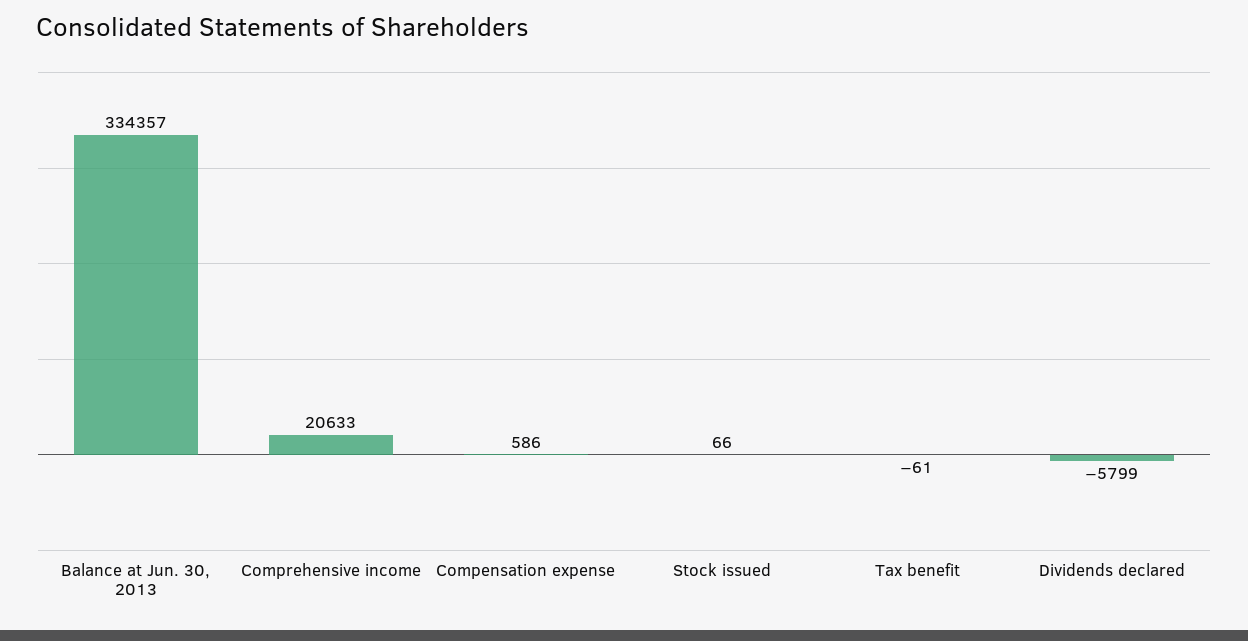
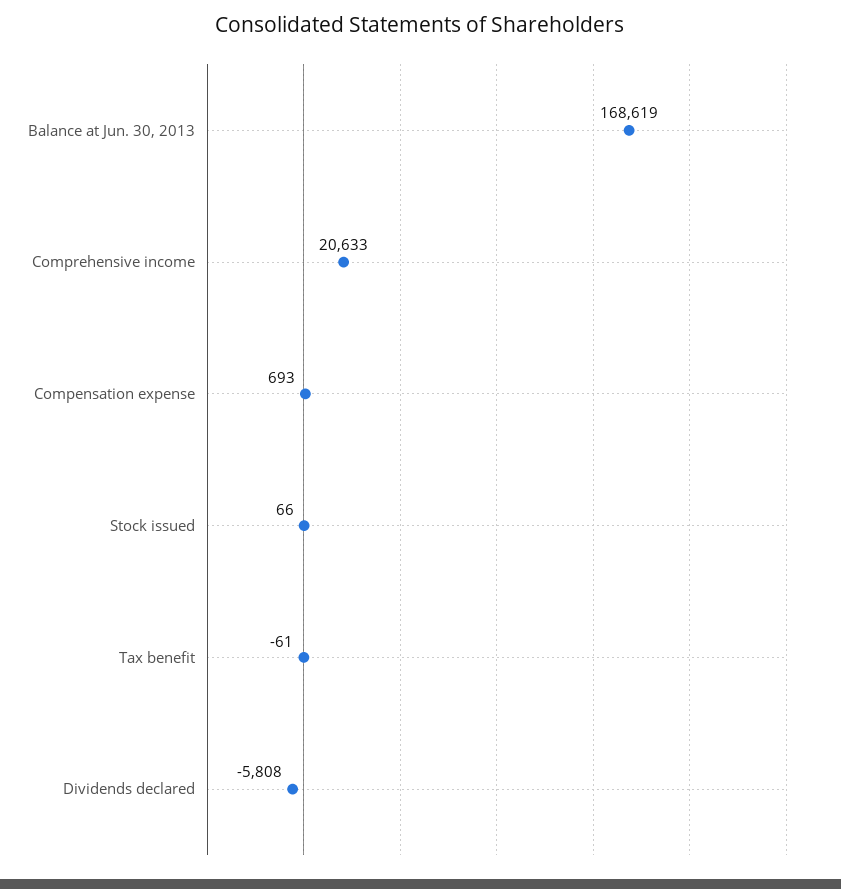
Balance at Jun. 30, 2013: 334357 -> 168619
Compensation expense: 586 -> 693
Dividends declared: -5799 -> -5808

